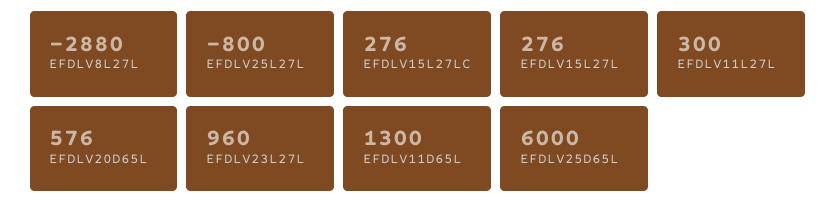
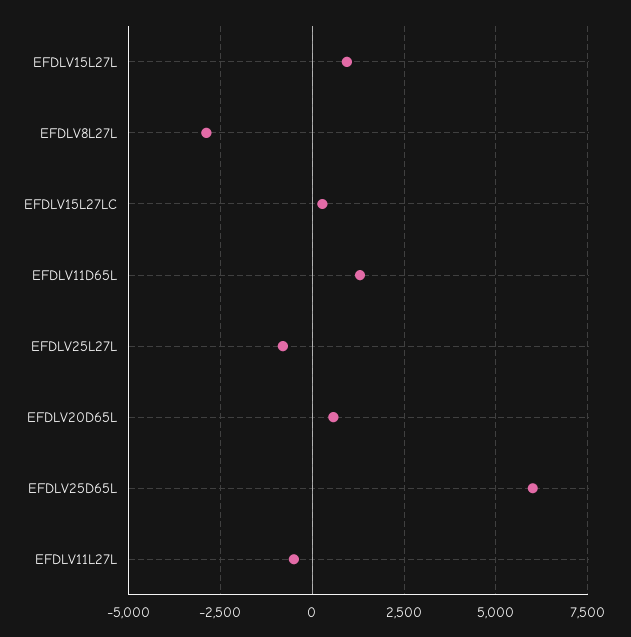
EFDLV15L27L: 276 -> 1000
EFDLV11L27L: 300 -> -500
EFDLV23L27L: 960 -> none

